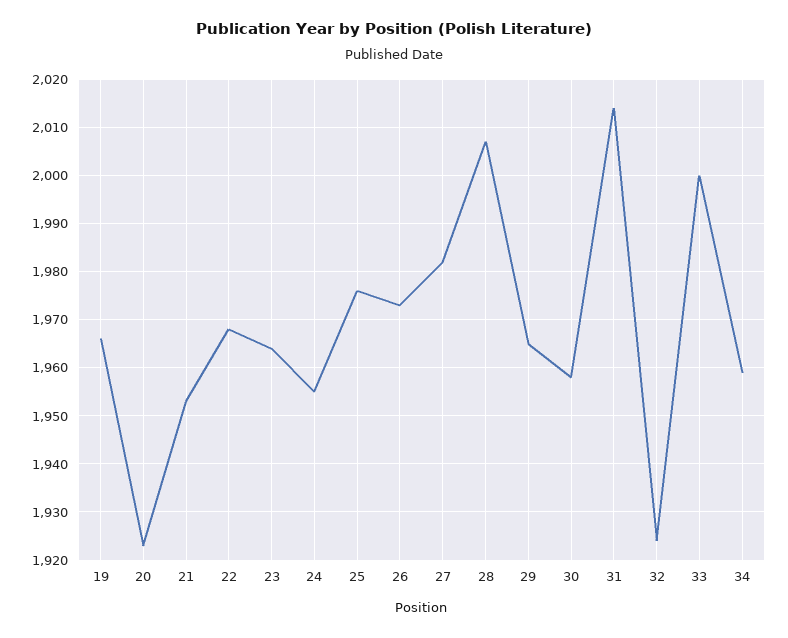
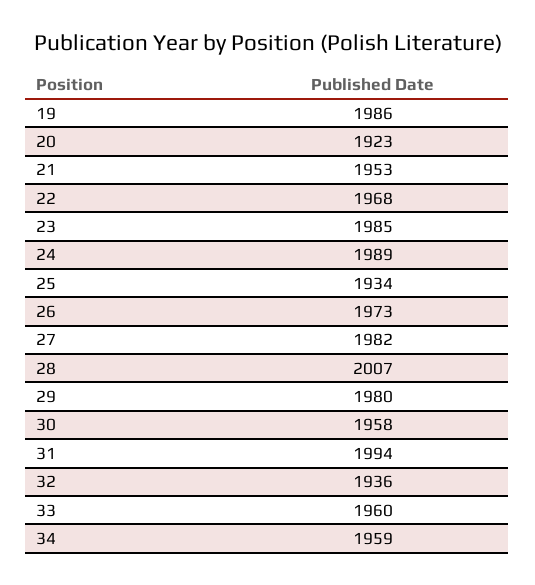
19: 1965 -> 1986
23: 1965 -> 1985
24: 1955 -> 1989
25: 1975 -> 1934
29: 1965 -> 1980
31: 2015 -> 1994
32: 1925 -> 1936
33: 2000 -> 1960

